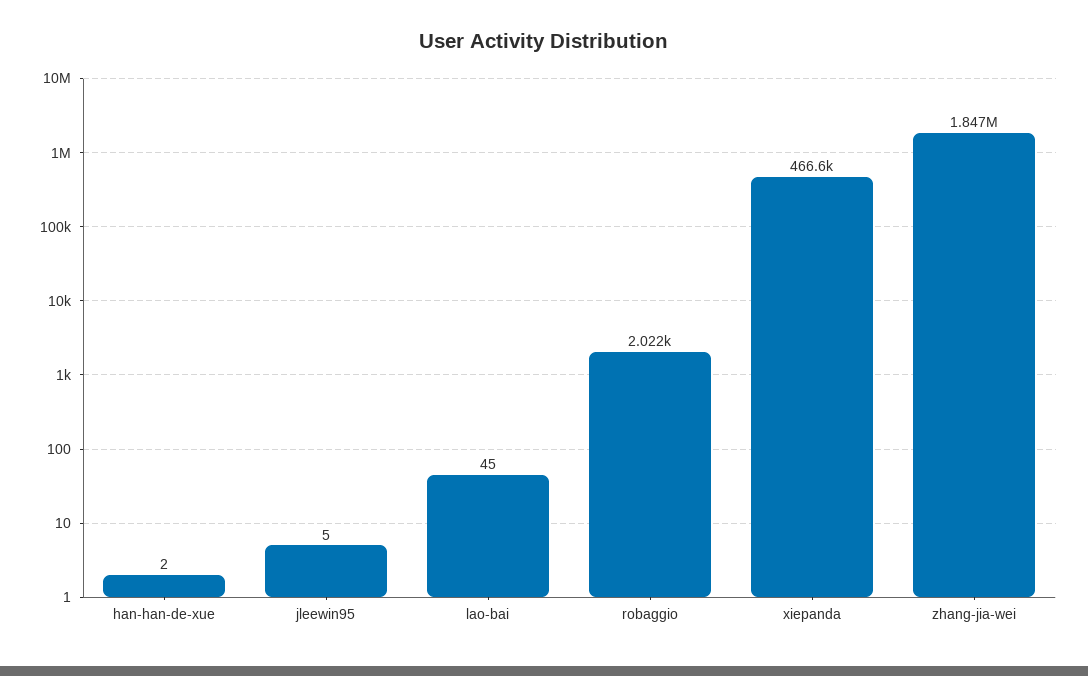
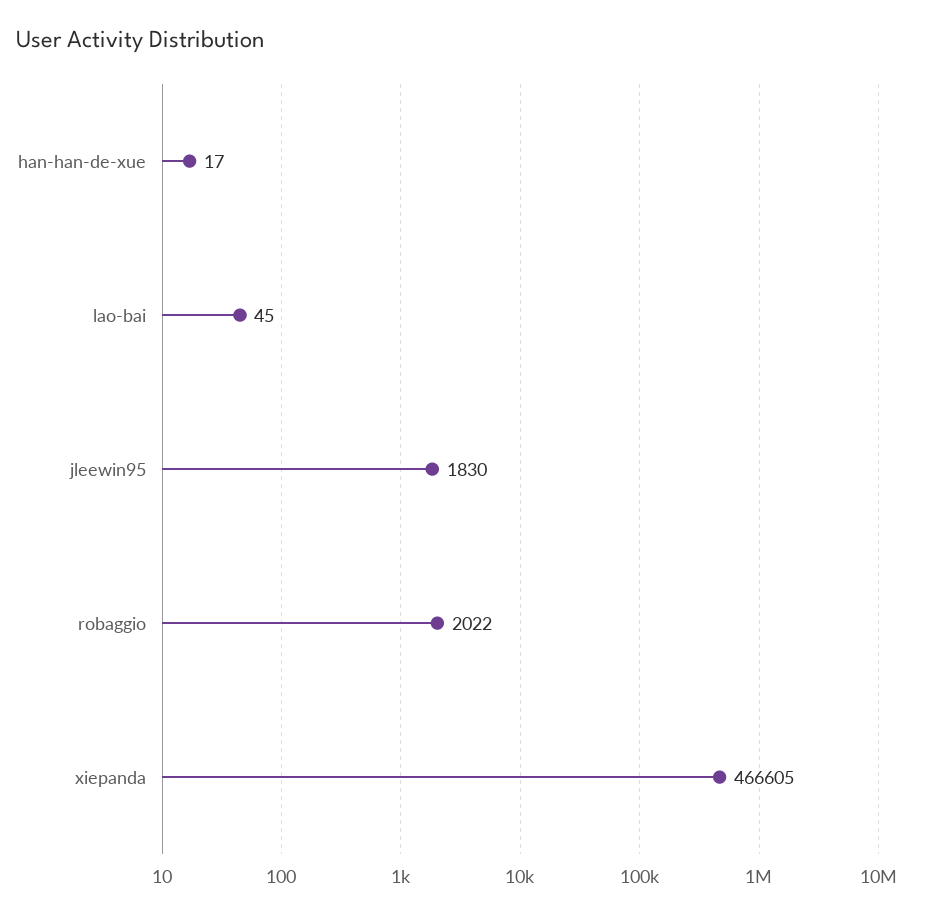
han-han-de-xue: 2 -> 17
jleewin95: 5 -> 1830
zhang-jia-wei: 1847000 -> none

